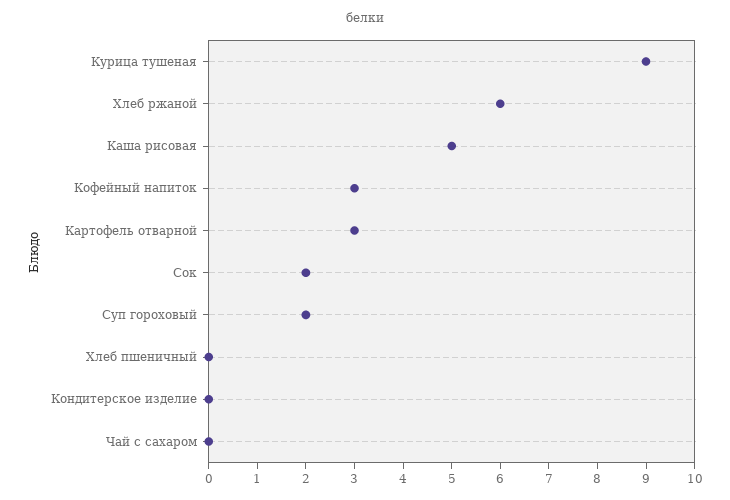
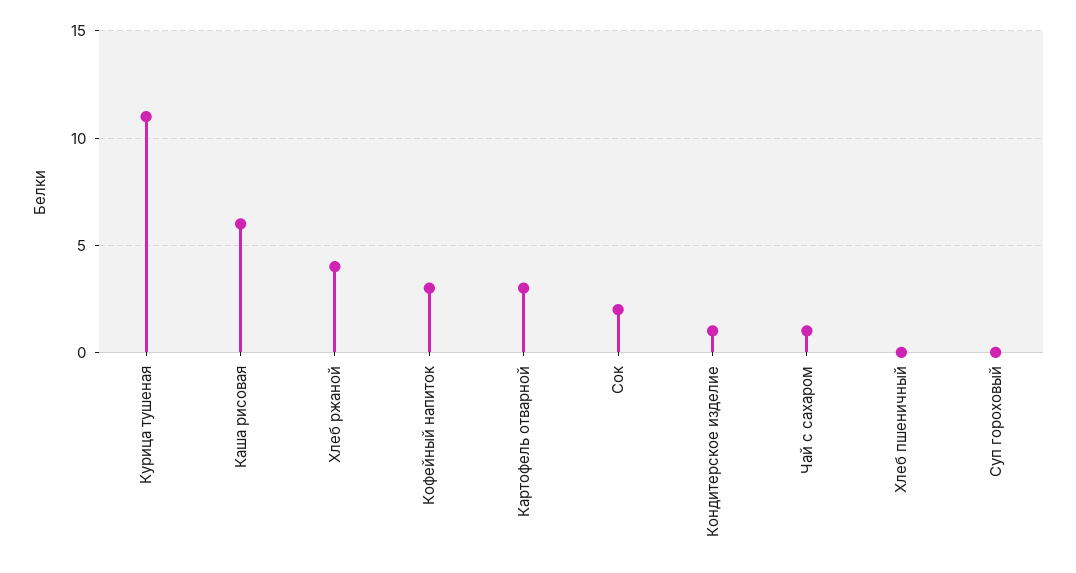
Курица тушеная: 9 -> 11
Хлеб ржаной: 6 -> 4
Каша рисовая: 5 -> 6
Суп гороховый: 2 -> 0
Кондитерское изделие: 0 -> 1
Чай с сахаром: 0 -> 1

